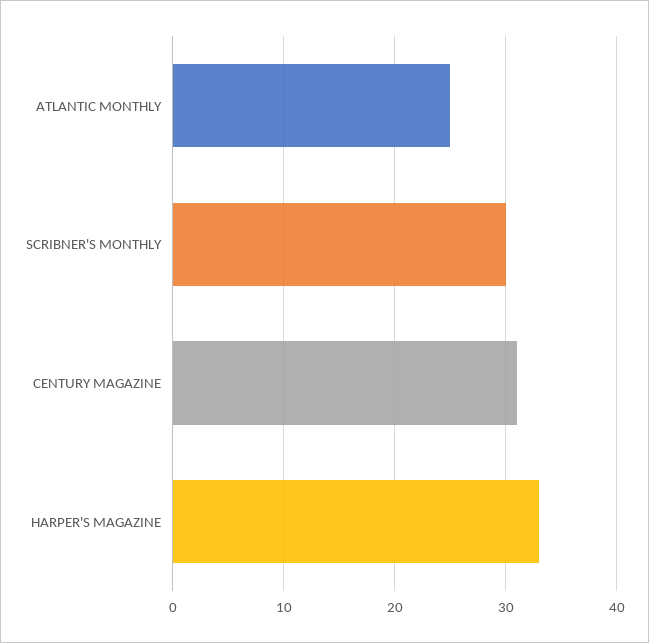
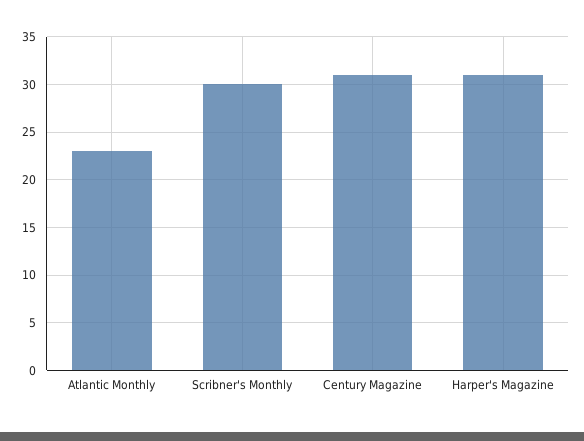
ATLANTIC MONTHLY: 25 -> 23
HARPER'S MAGAZINE: 33 -> 31

